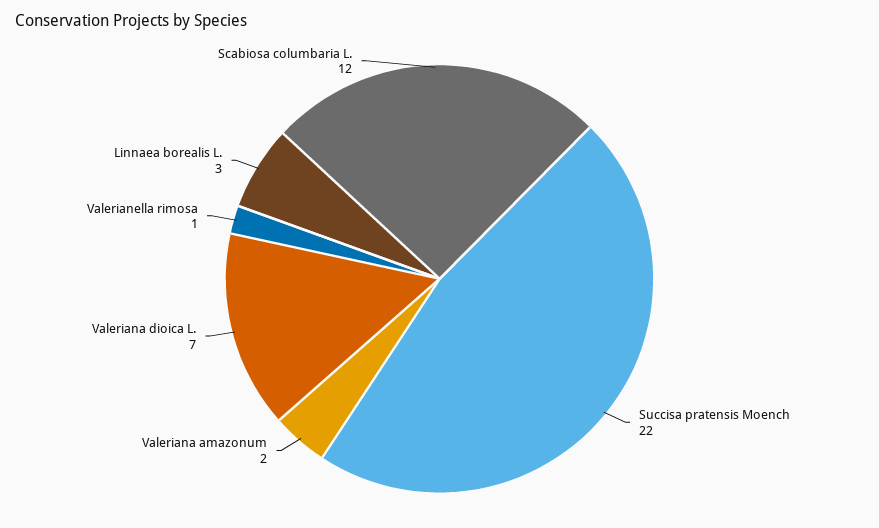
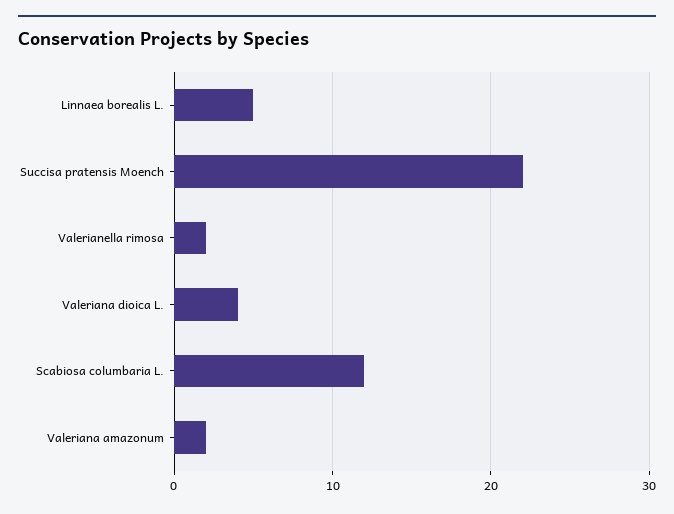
Valeriana dioica L.: 7 -> 4
Valerianella rimosa: 1 -> 2
Linnaea borealis L.: 3 -> 5

